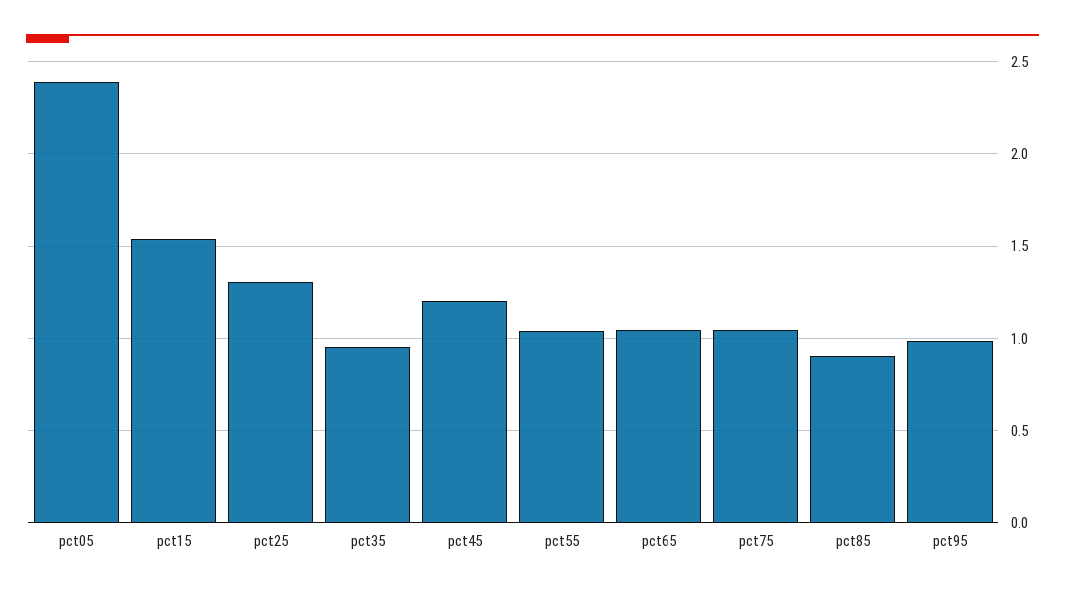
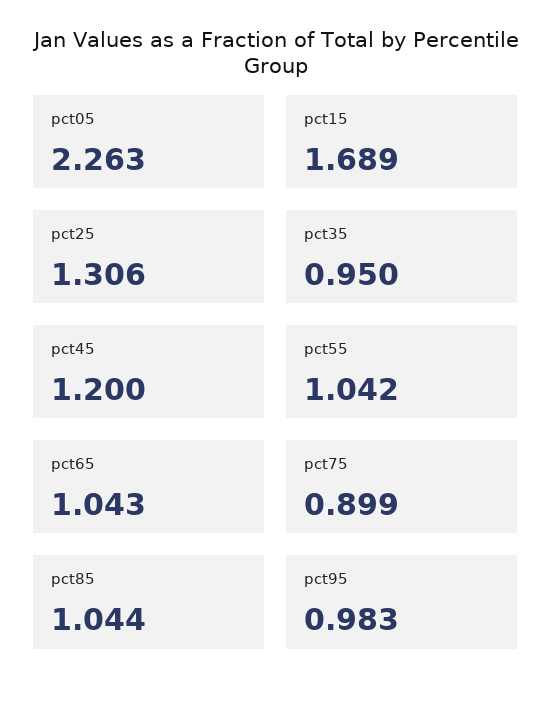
pct05: 2.4 -> 2.263
pct15: 1.55 -> 1.689
pct75: 1.05 -> 0.899
pct85: 0.9 -> 1.044

